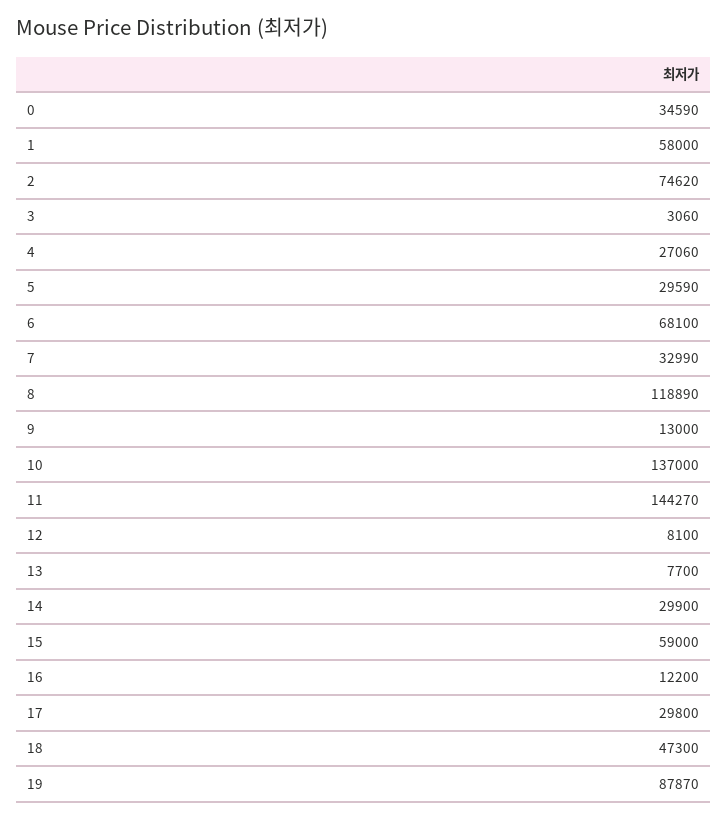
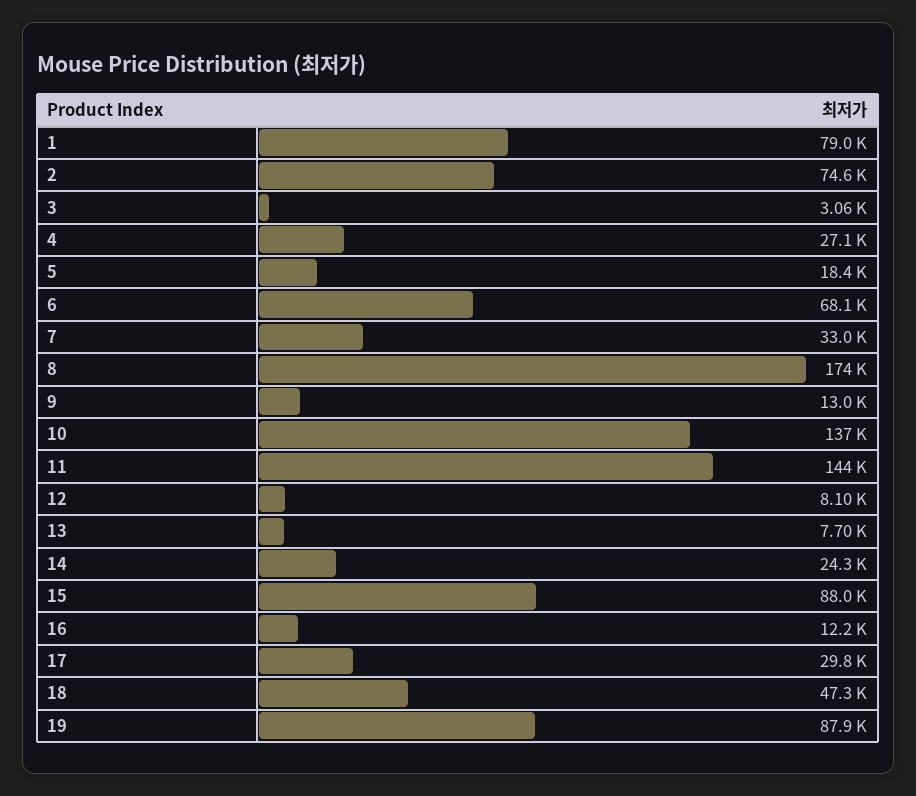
0: 34590 -> none
1: 58000 -> 79000
5: 29590 -> 18400
8: 118890 -> 174000
14: 29900 -> 24300
15: 59000 -> 88000

